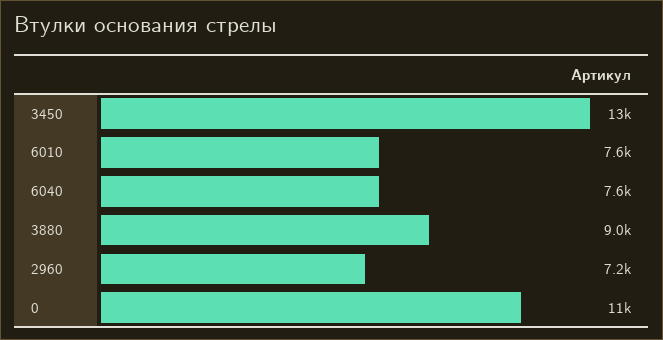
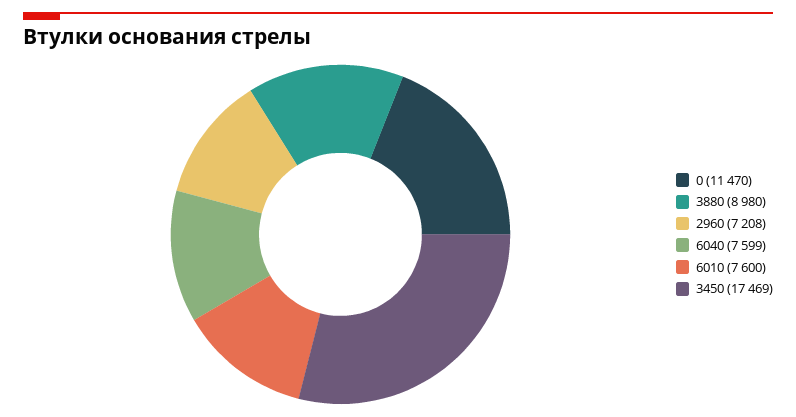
3450: 13000 -> 17469

